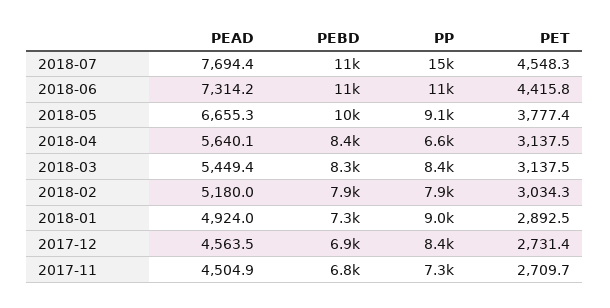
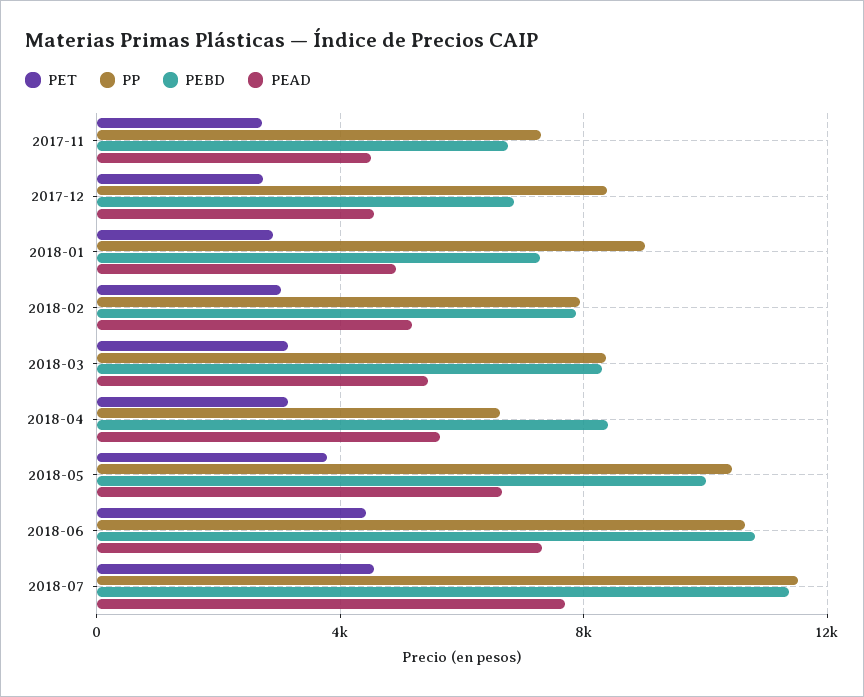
PP, 2018-07: 15000 -> 11500
PP, 2018-05: 9100 -> 10500

